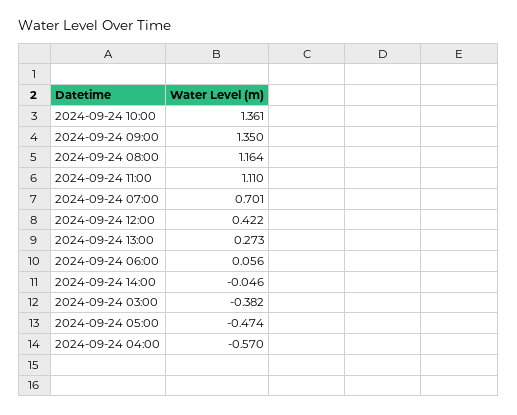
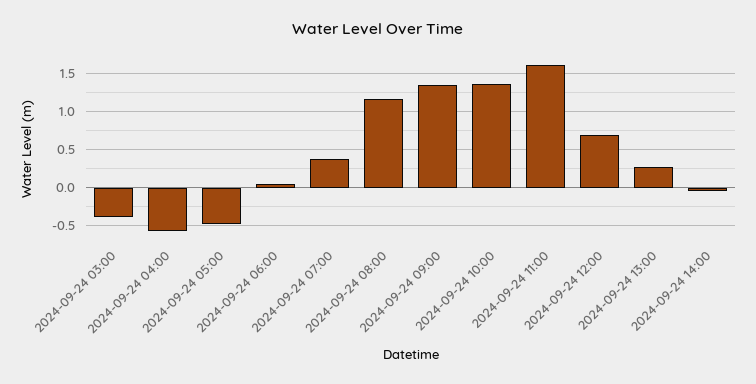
2024-09-24 11:00: 1.11 -> 1.6
2024-09-24 07:00: 0.701 -> 0.4
2024-09-24 12:00: 0.422 -> 0.7

